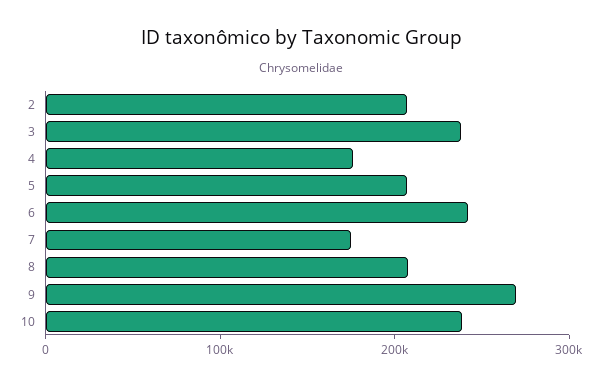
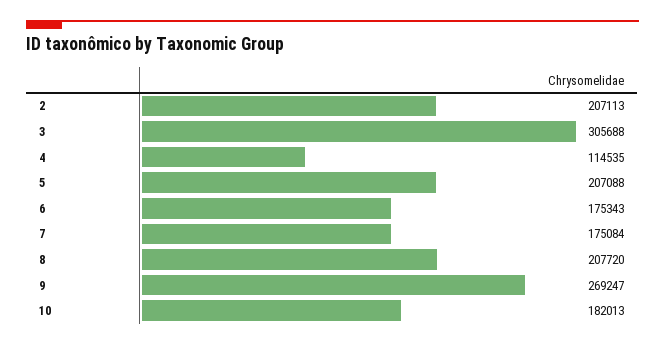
3: 240000 -> 305688
4: 180000 -> 114535
6: 240000 -> 175343
10: 240000 -> 182013

